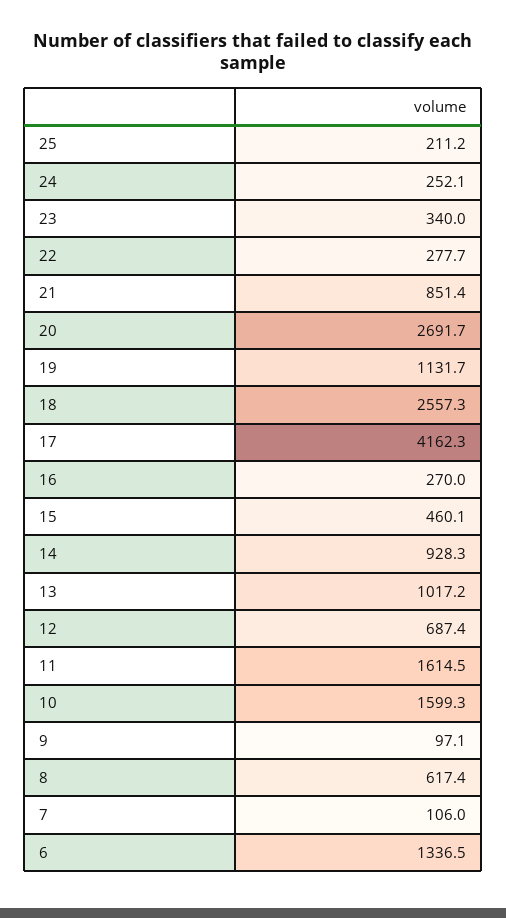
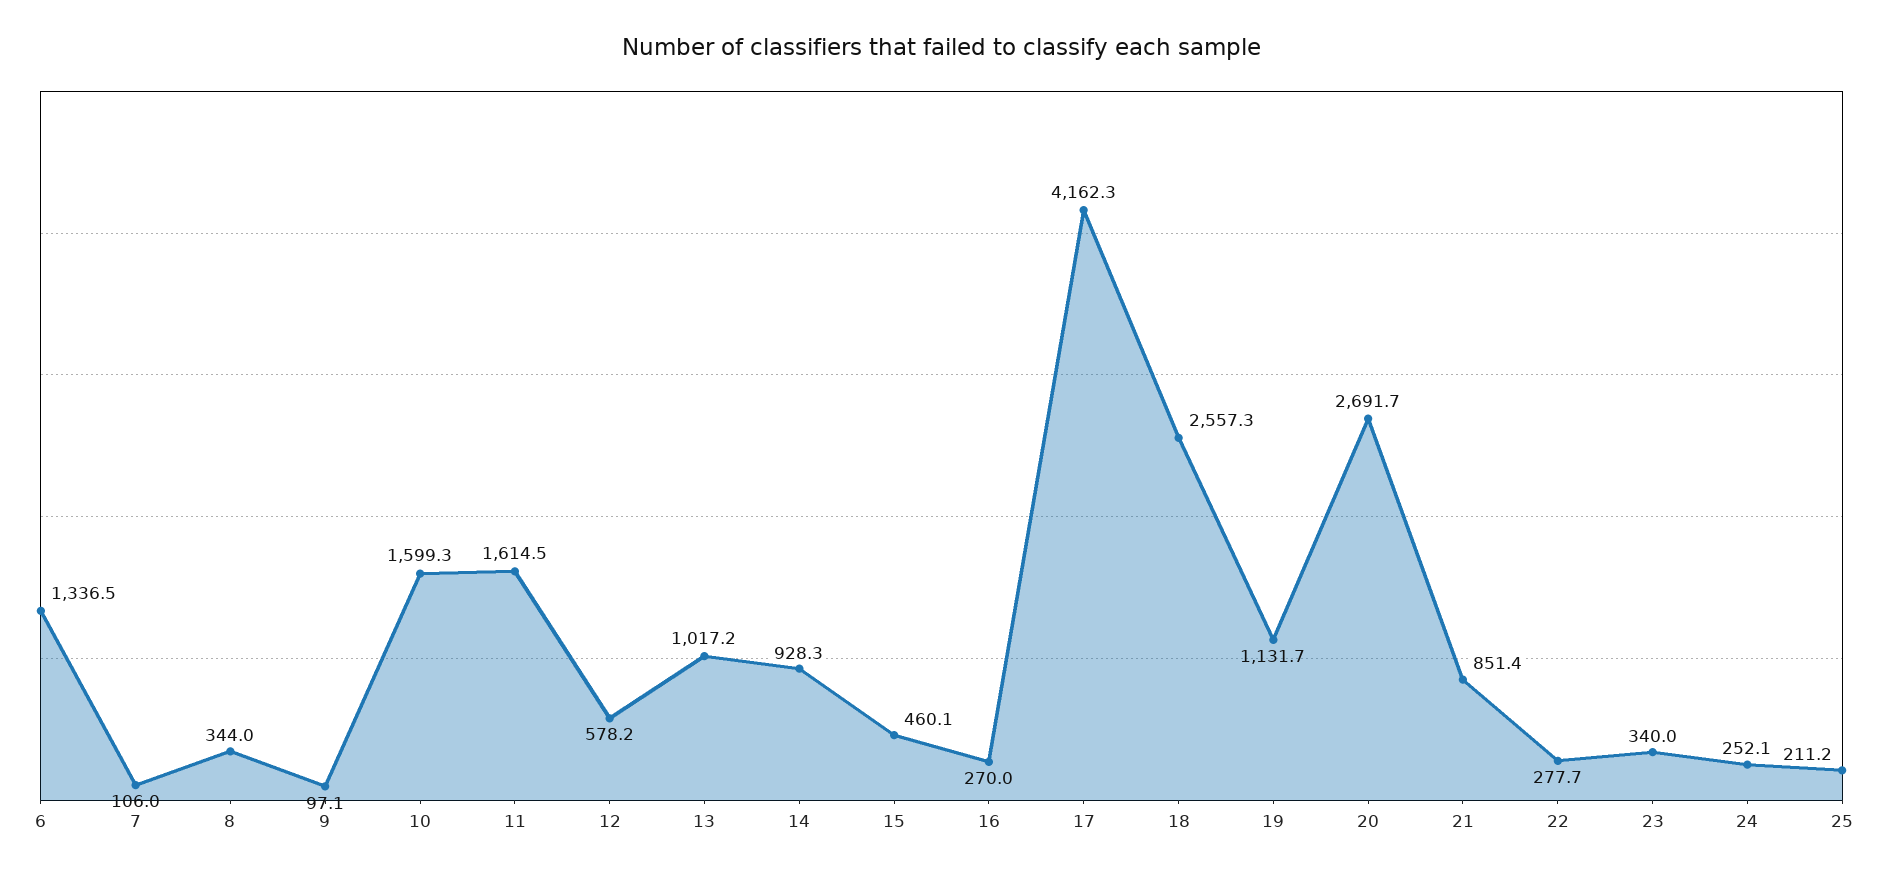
12: 687.4 -> 578.2
8: 617.4 -> 344

